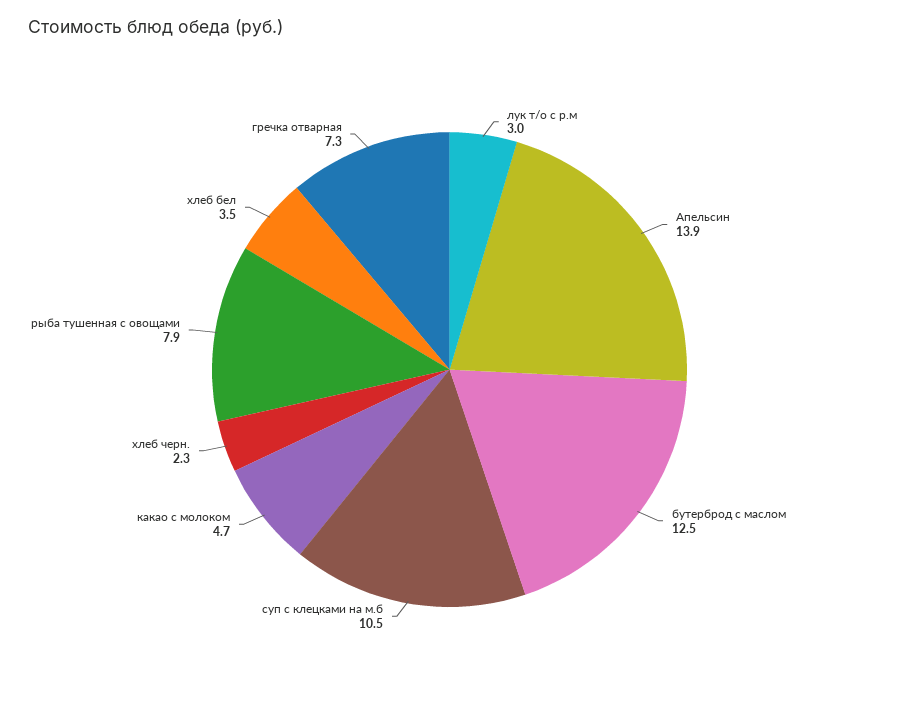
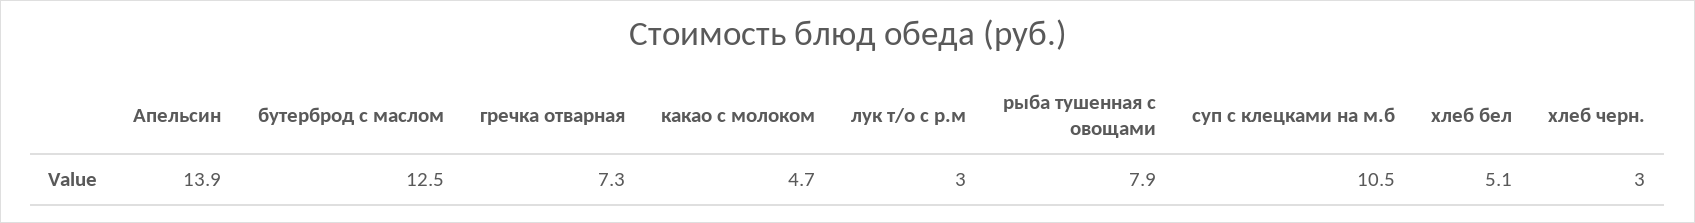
хлеб черн.: 2.3 -> 3
хлеб бел: 3.5 -> 5.1

